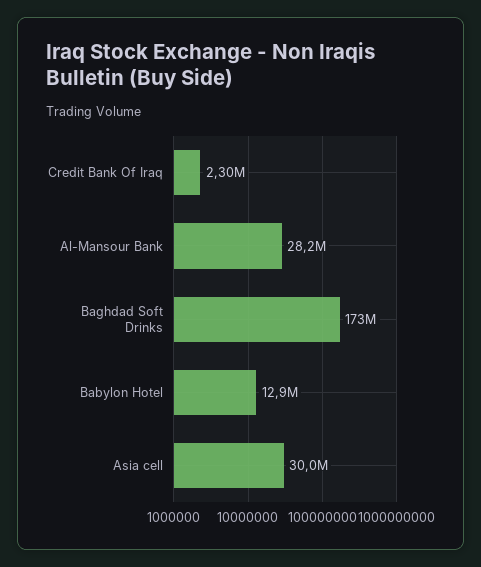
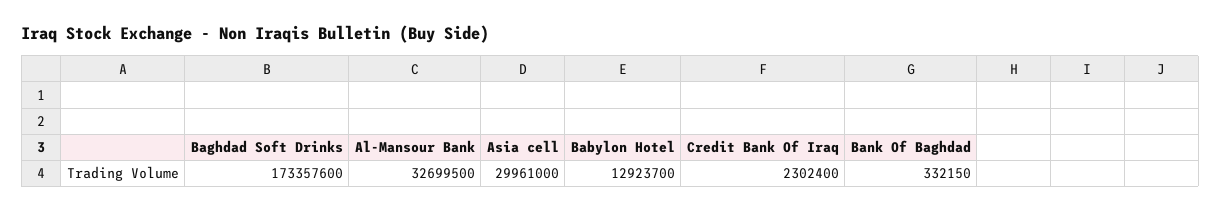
Al-Mansour Bank: 28200000 -> 32699500
Bank Of Baghdad: none -> 332150

